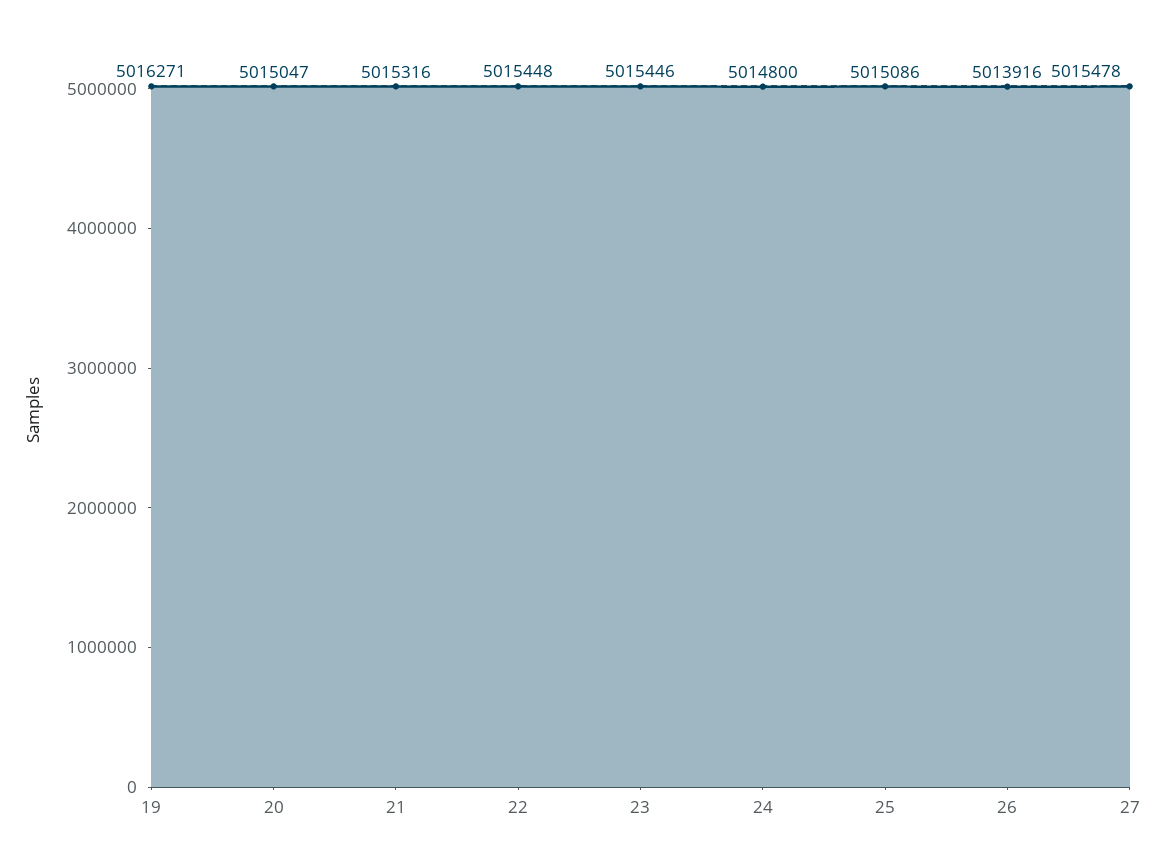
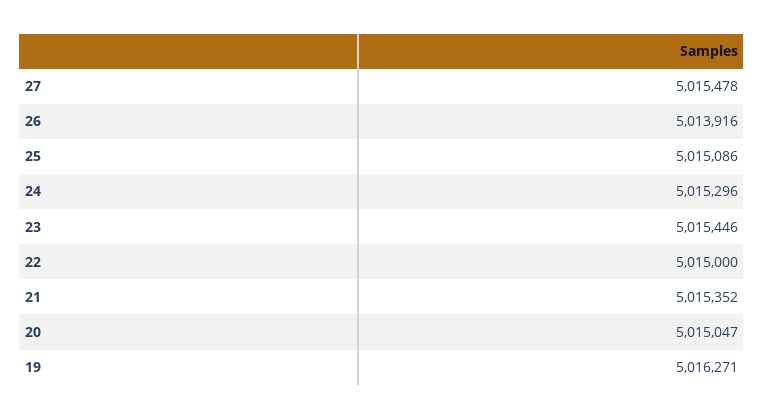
21: 5015316 -> 5015352
22: 5015448 -> 5015000
24: 5014800 -> 5015296

